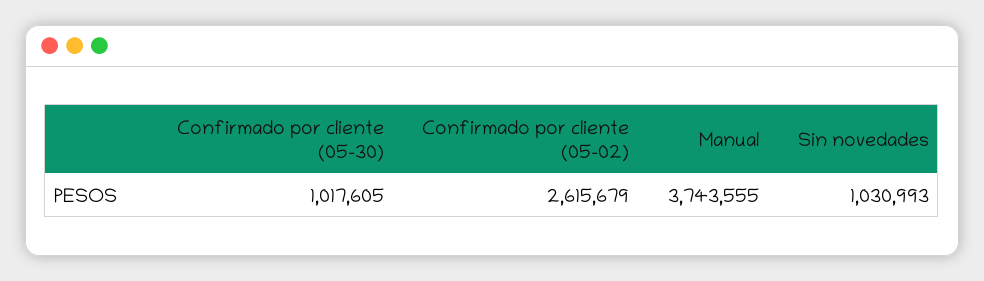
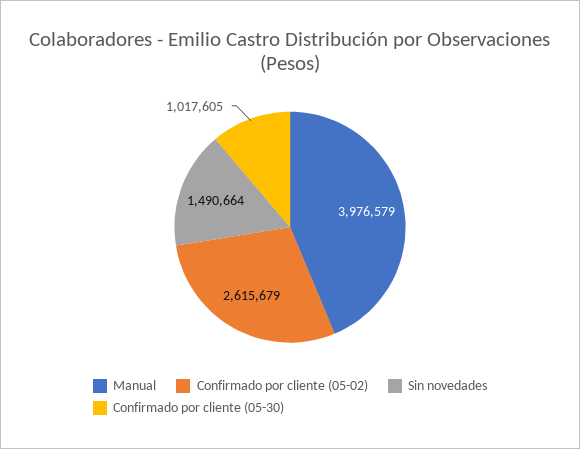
Manual: 3743555 -> 3976579
Sin novedades: 1030993 -> 1490664

